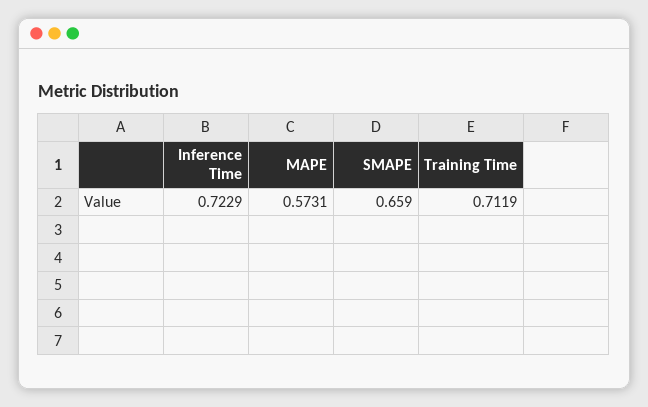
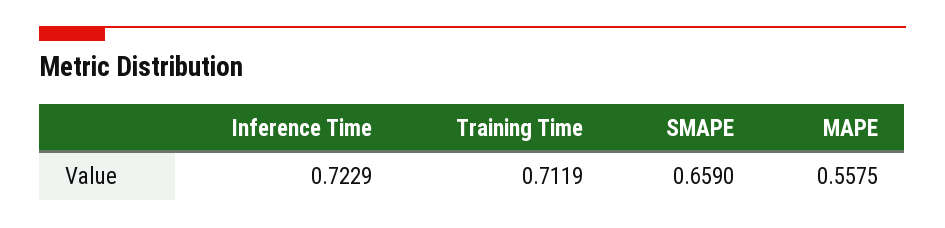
MAPE: 0.5731 -> 0.5575

